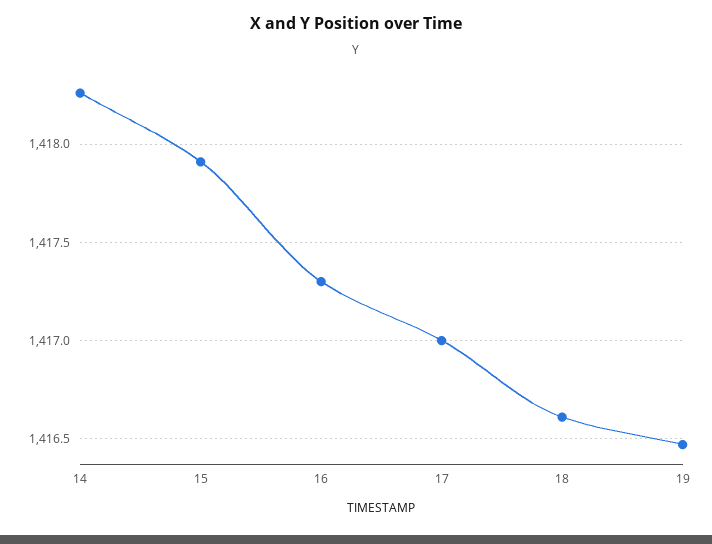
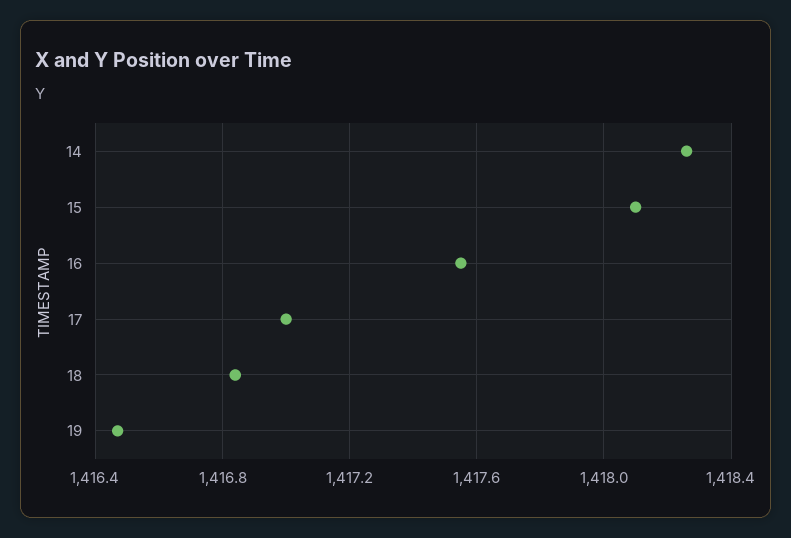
15: 1417.9 -> 1418.1
16: 1417.3 -> 1417.55
18: 1416.6 -> 1416.85

